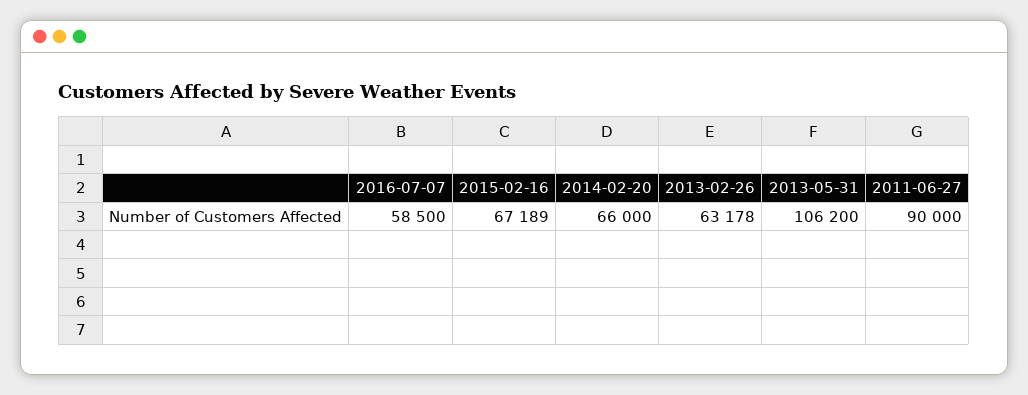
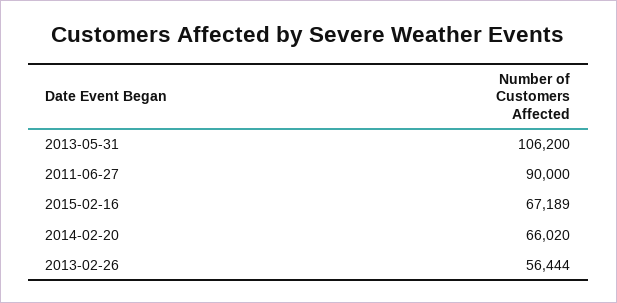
2016-07-07: 58500 -> none
2014-02-20: 66000 -> 66020
2013-02-26: 63178 -> 56444

